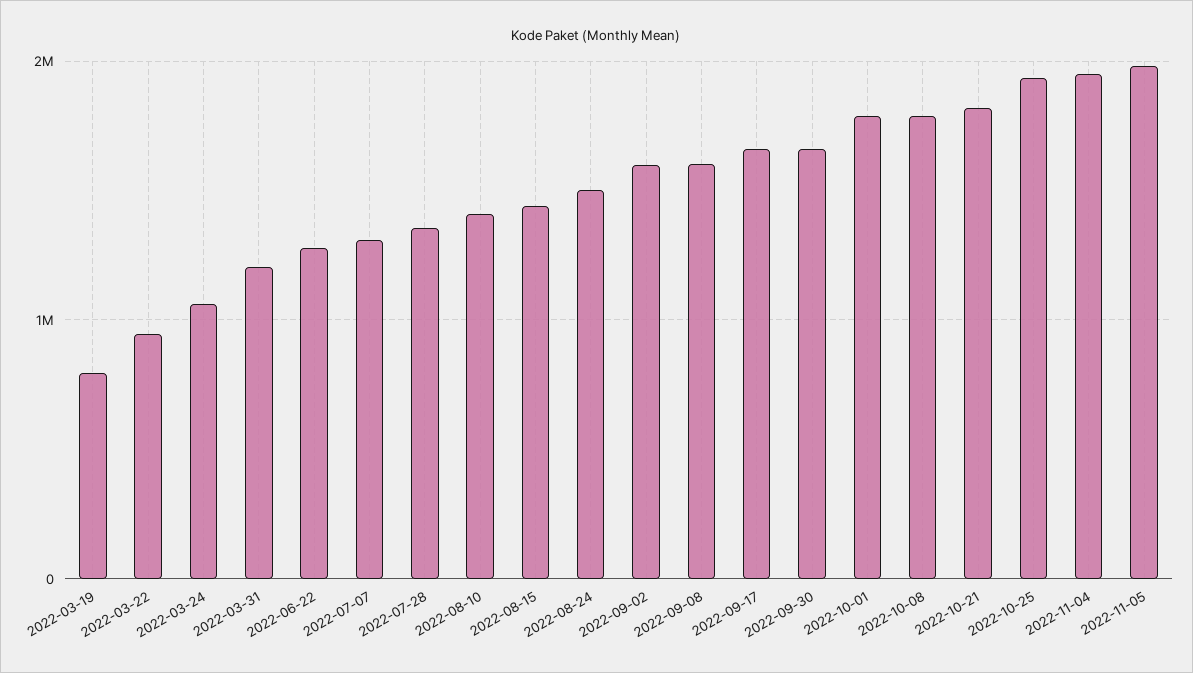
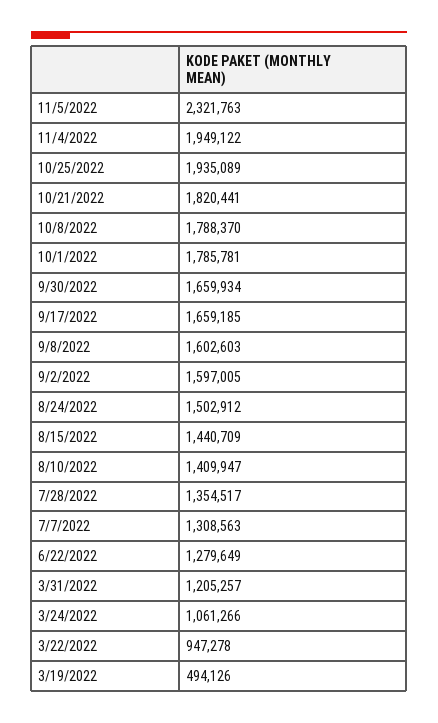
2022-03-19: 800000 -> 494126
2022-11-05: 2000000 -> 2321763

